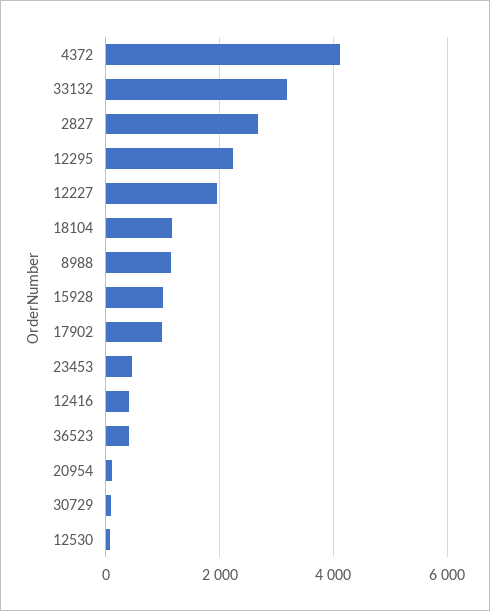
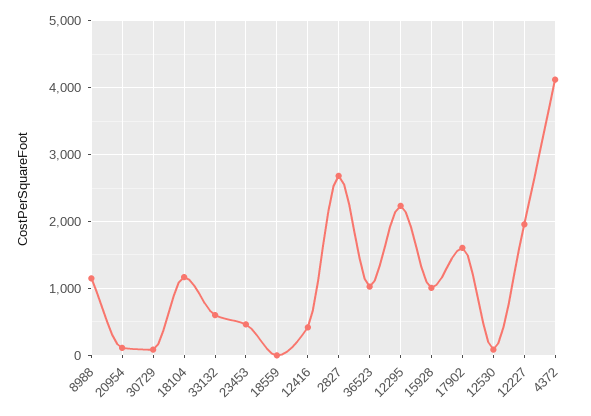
33132: 3200 -> 600
17902: 1000 -> 1600
36523: 400 -> 1000
18559: none -> 0

